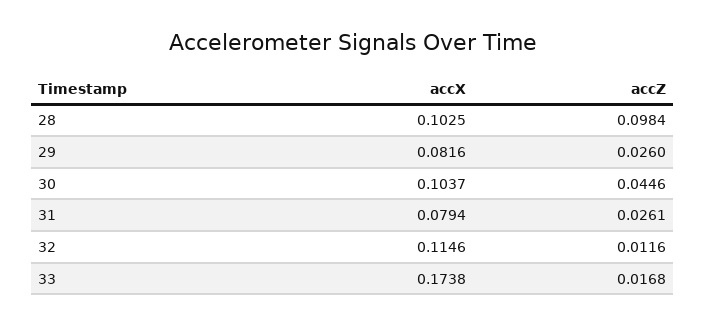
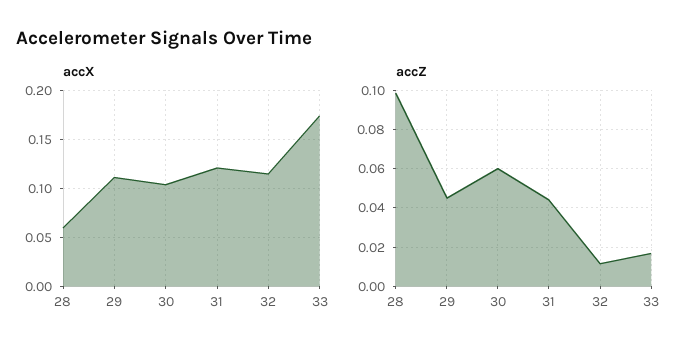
accX, 28: 0.1025 -> 0.06
accX, 29: 0.0816 -> 0.11
accZ, 29: 0.026 -> 0.045
accZ, 30: 0.0446 -> 0.06
accX, 31: 0.0794 -> 0.12
accZ, 31: 0.0261 -> 0.045

